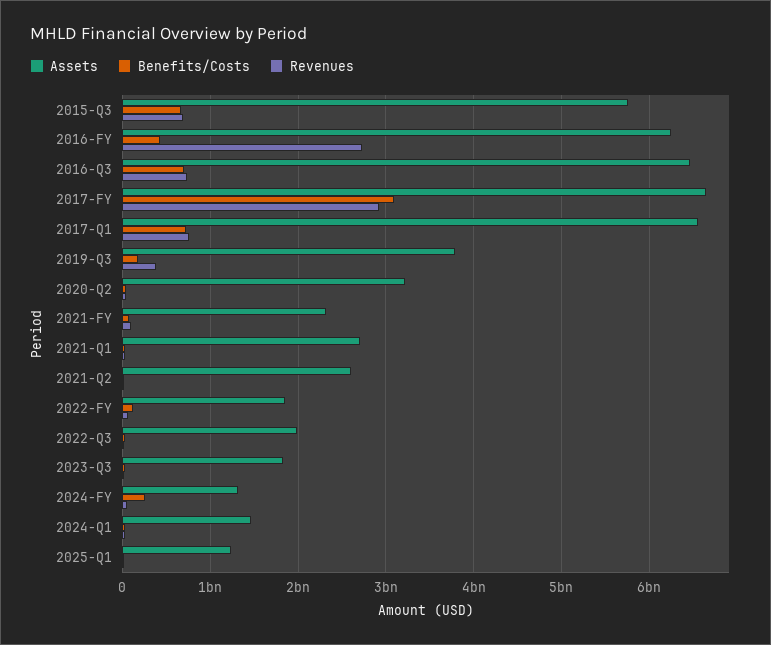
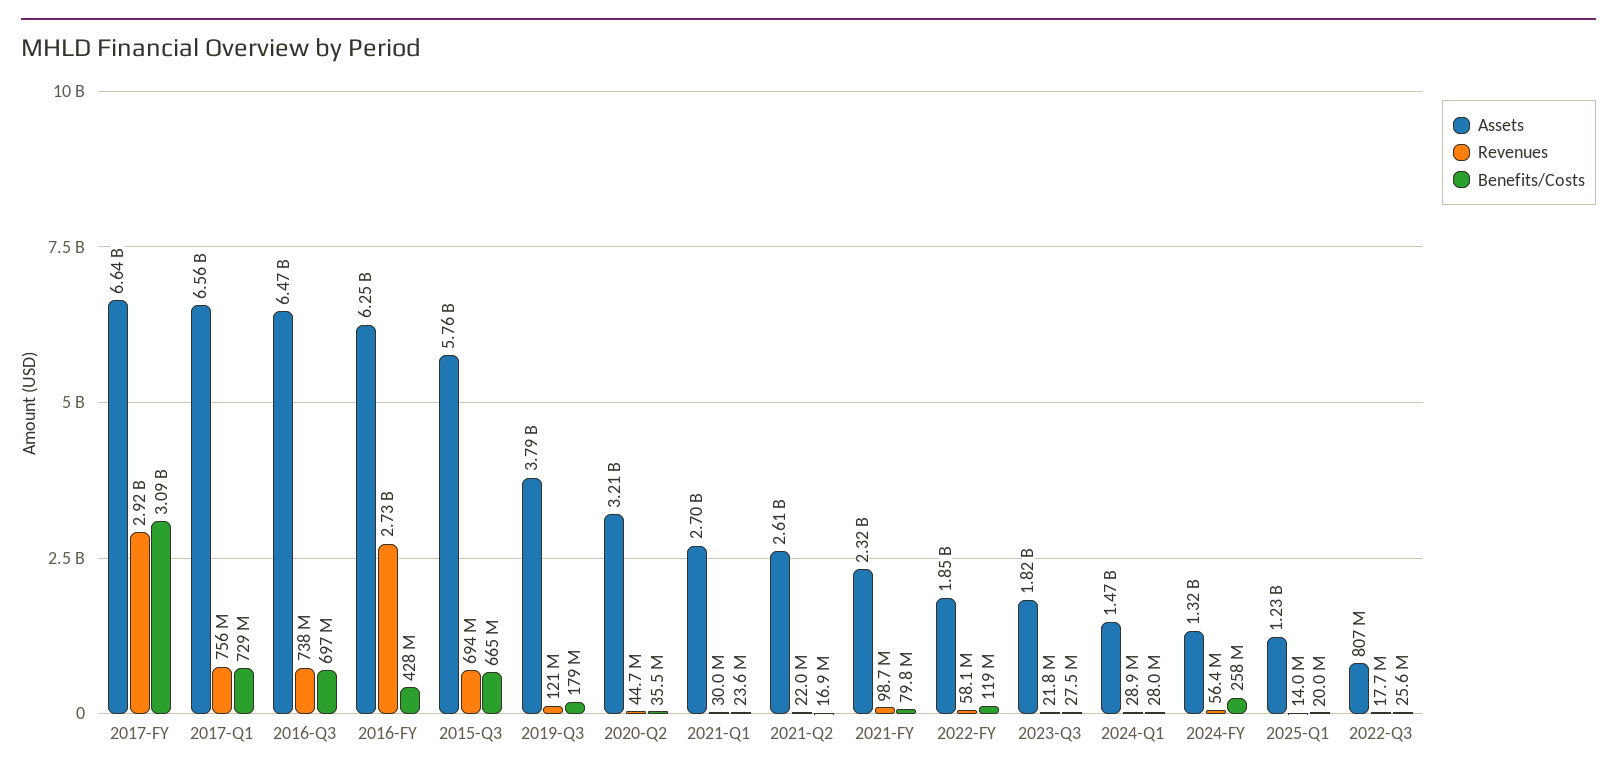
Revenues, 2019-Q3: 400000000 -> 121000000
Assets, 2022-Q3: 2000000000 -> 807000000

